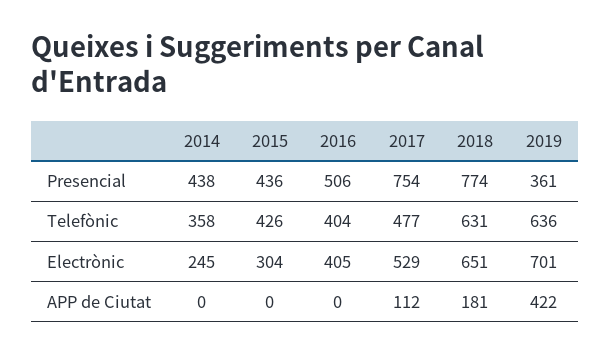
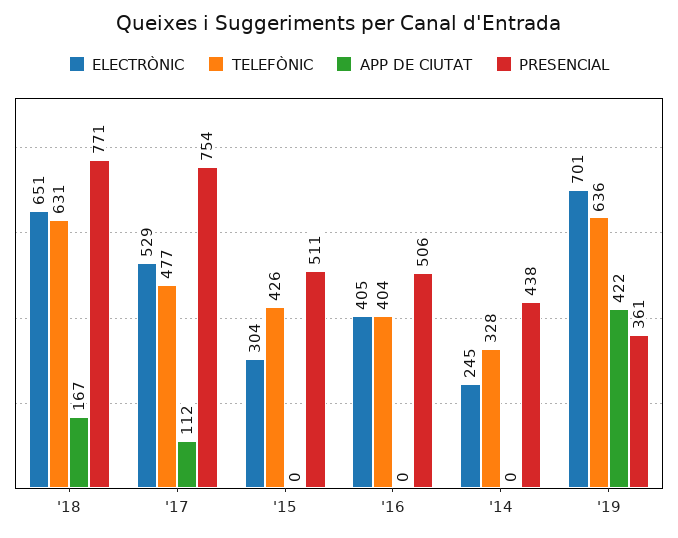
Presencial, 2015: 436 -> 511
Presencial, 2018: 774 -> 771
Telefònic, 2014: 358 -> 328
APP de Ciutat, 2018: 181 -> 167

